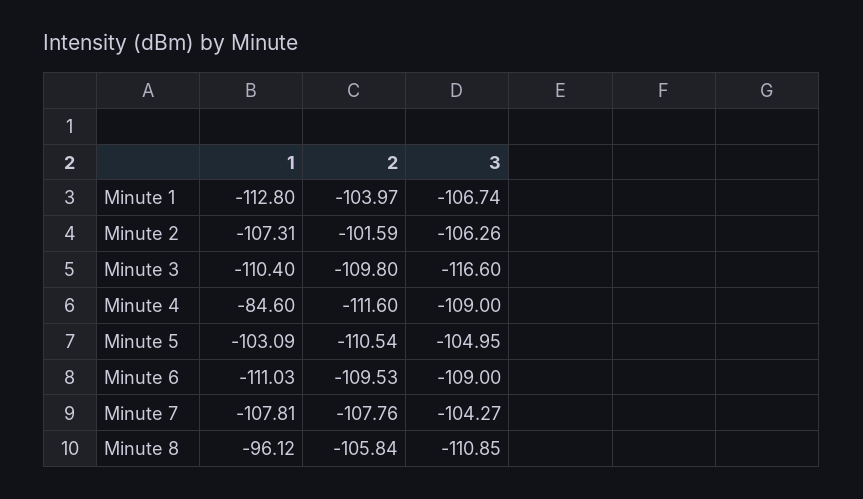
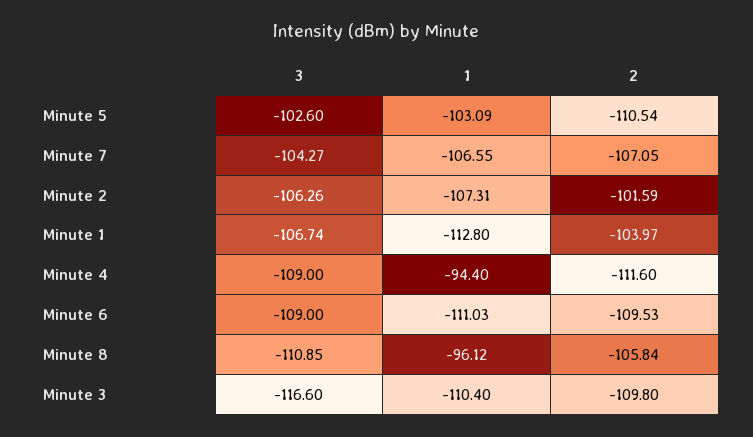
1, Minute 4: -84.6 -> -94.4
3, Minute 5: -104.95 -> -102.6
1, Minute 7: -107.81 -> -106.55
2, Minute 7: -107.76 -> -107.05

